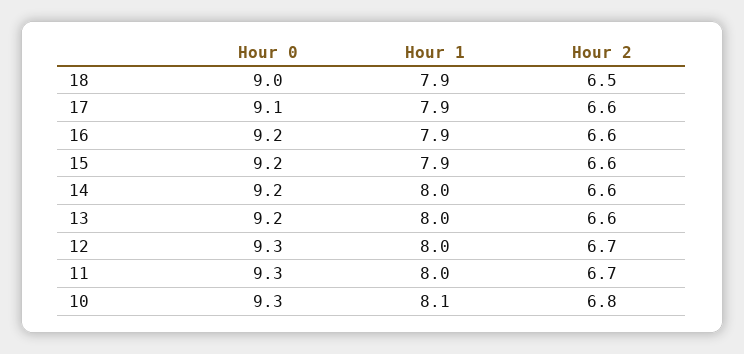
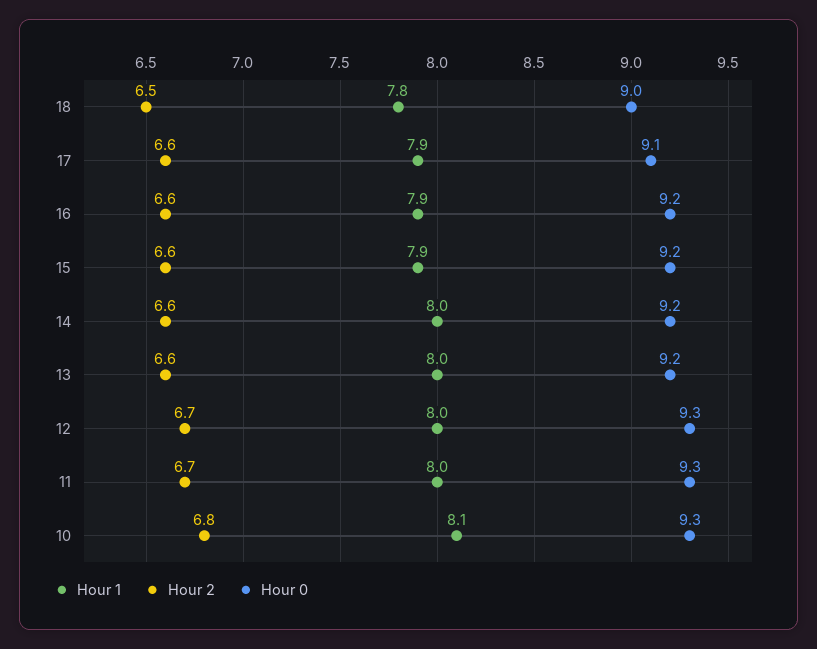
Hour 1, 18: 7.9 -> 7.8

